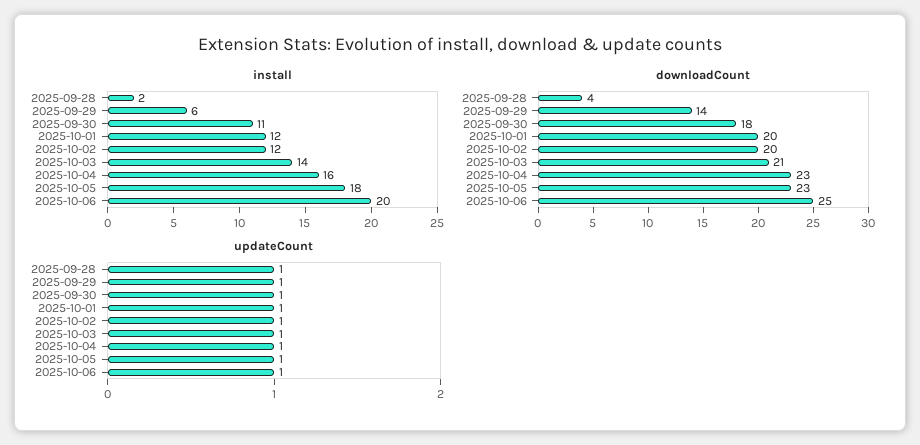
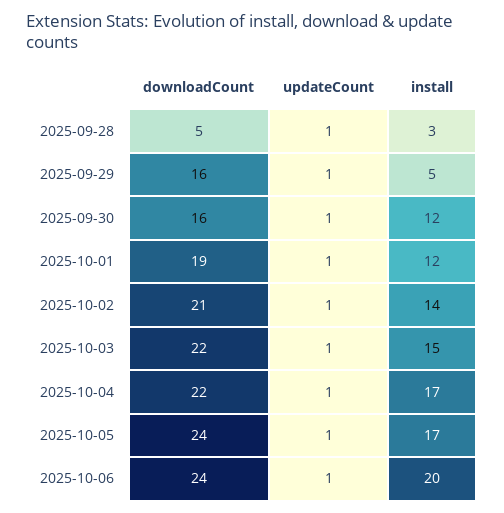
install, 2025-09-28: 2 -> 3
install, 2025-09-29: 6 -> 5
install, 2025-09-30: 11 -> 12
install, 2025-10-02: 12 -> 14
install, 2025-10-03: 14 -> 15
install, 2025-10-04: 16 -> 17
install, 2025-10-05: 18 -> 17
downloadCount, 2025-09-28: 4 -> 5
downloadCount, 2025-09-29: 14 -> 16
downloadCount, 2025-09-30: 18 -> 16
downloadCount, 2025-10-01: 20 -> 19
downloadCount, 2025-10-02: 20 -> 21
downloadCount, 2025-10-03: 21 -> 22
downloadCount, 2025-10-04: 23 -> 22
downloadCount, 2025-10-05: 23 -> 24
downloadCount, 2025-10-06: 25 -> 24

